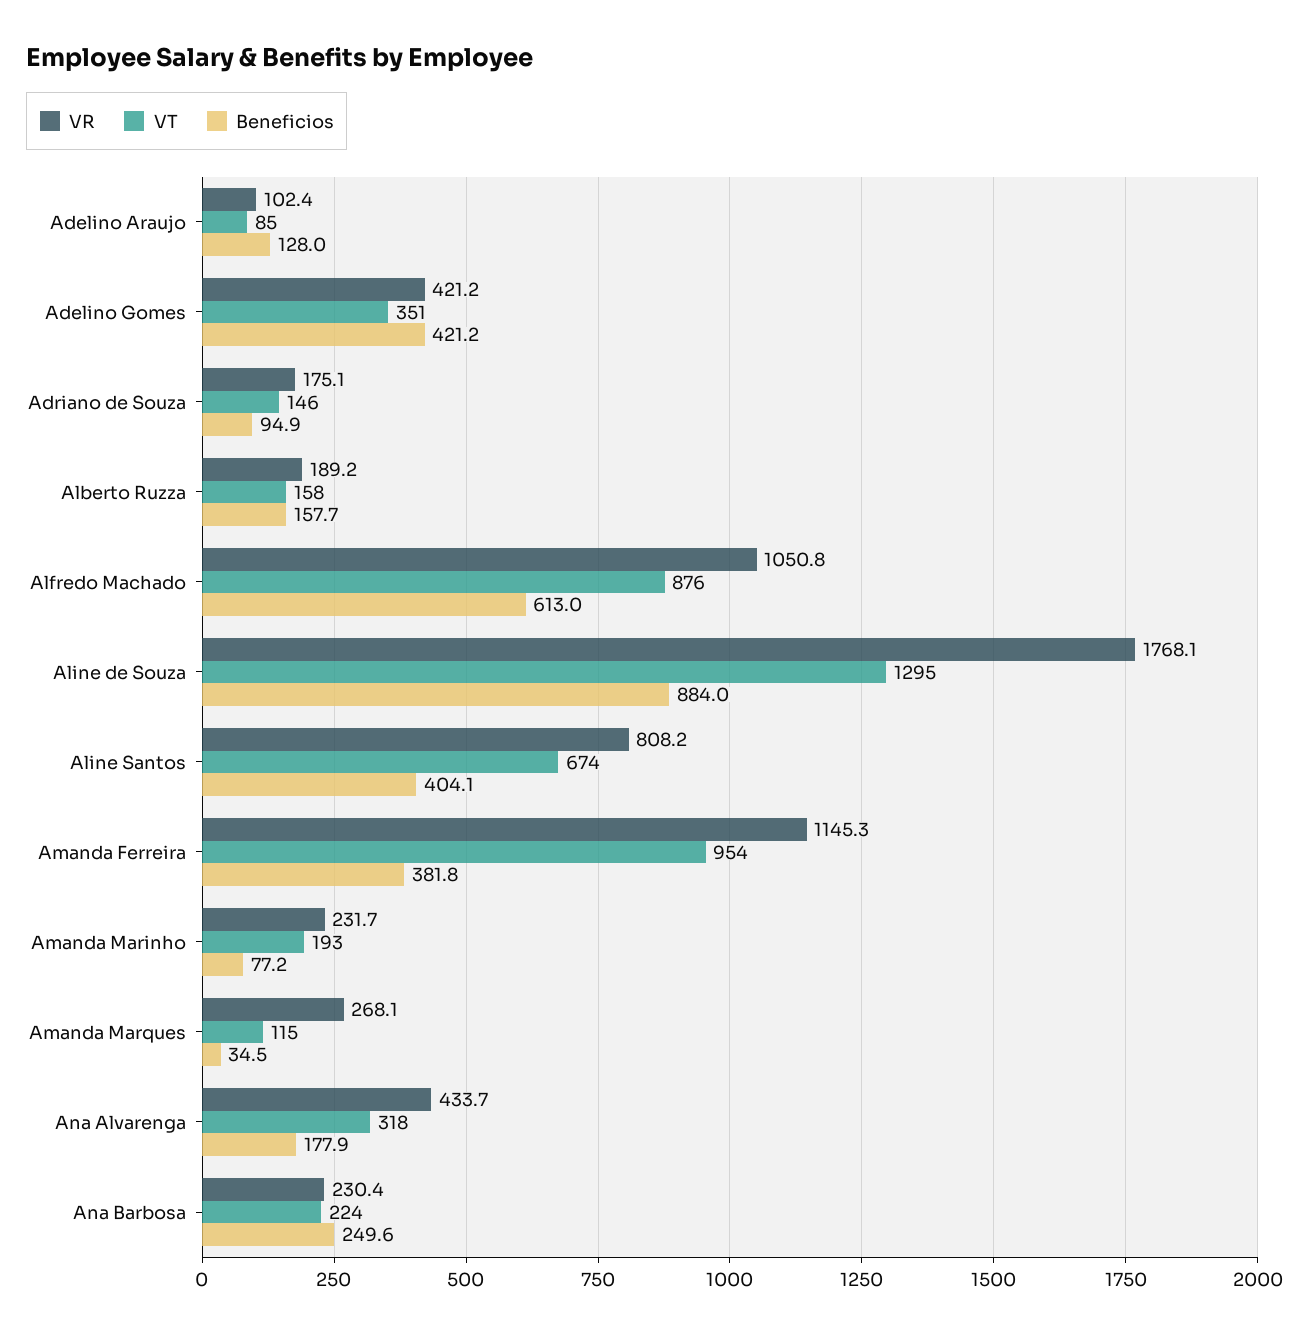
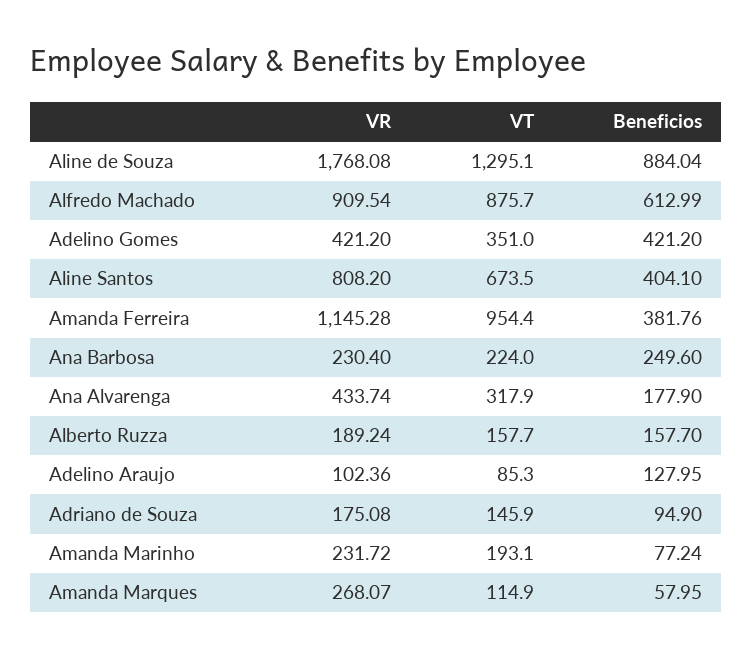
VR, Alfredo Machado: 1050.8 -> 909.54
Beneficios, Amanda Marques: 34.5 -> 57.95

